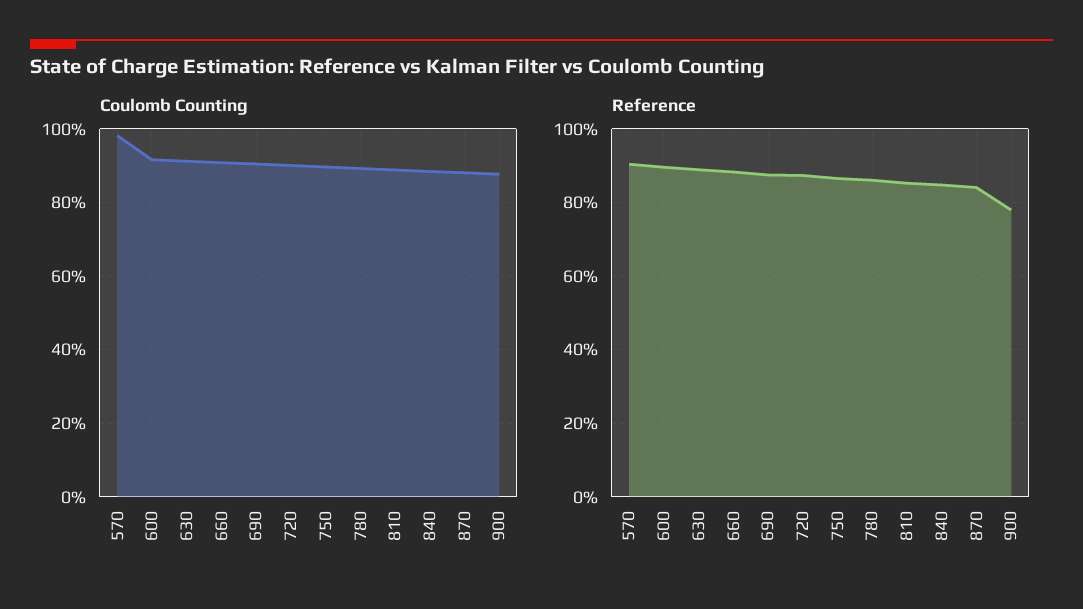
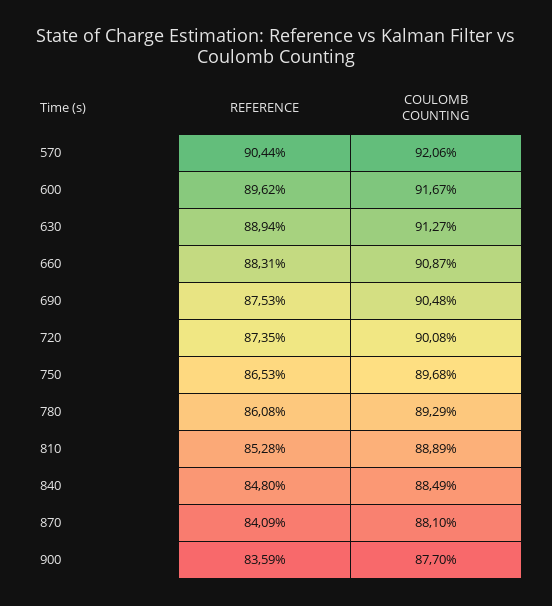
Coulomb Counting, 570: 98 -> 92.06
Reference, 900: 78 -> 83.59

